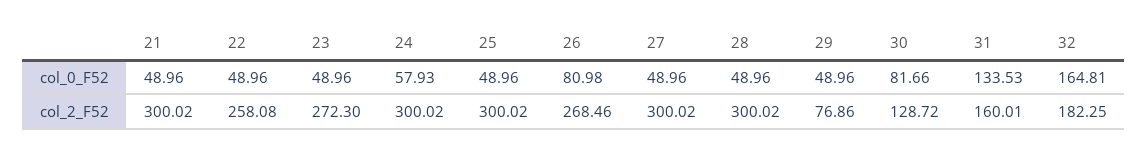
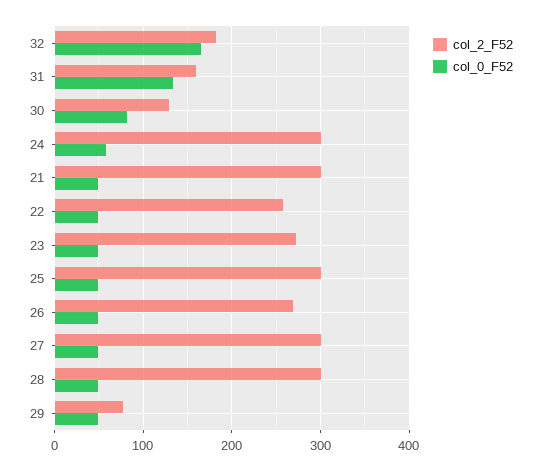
col_0_F52, 26: 80.98 -> 50

